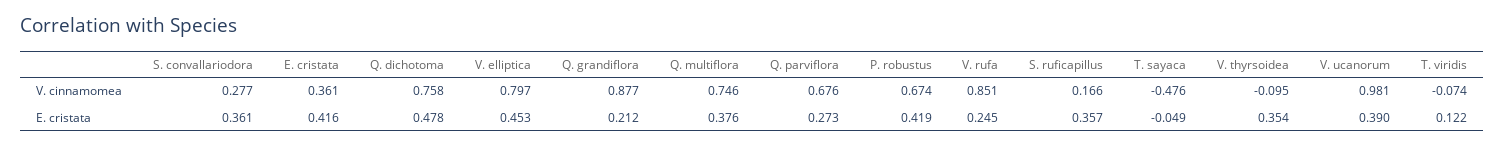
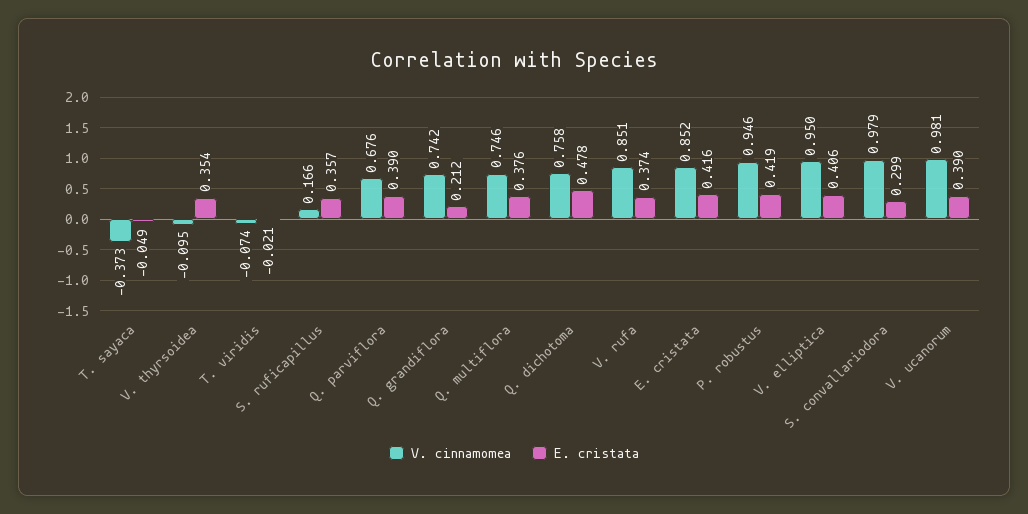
V. cinnamomea, S. convallariodora: 0.277 -> 0.979
V. cinnamomea, E. cristata: 0.361 -> 0.852
V. cinnamomea, V. elliptica: 0.797 -> 0.95
V. cinnamomea, Q. grandiflora: 0.877 -> 0.742
V. cinnamomea, P. robustus: 0.674 -> 0.946
V. cinnamomea, T. sayaca: -0.476 -> -0.373
E. cristata, S. convallariodora: 0.361 -> 0.299
E. cristata, V. elliptica: 0.453 -> 0.406
E. cristata, Q. parviflora: 0.273 -> 0.39
E. cristata, V. rufa: 0.245 -> 0.374
E. cristata, T. viridis: 0.122 -> -0.021

